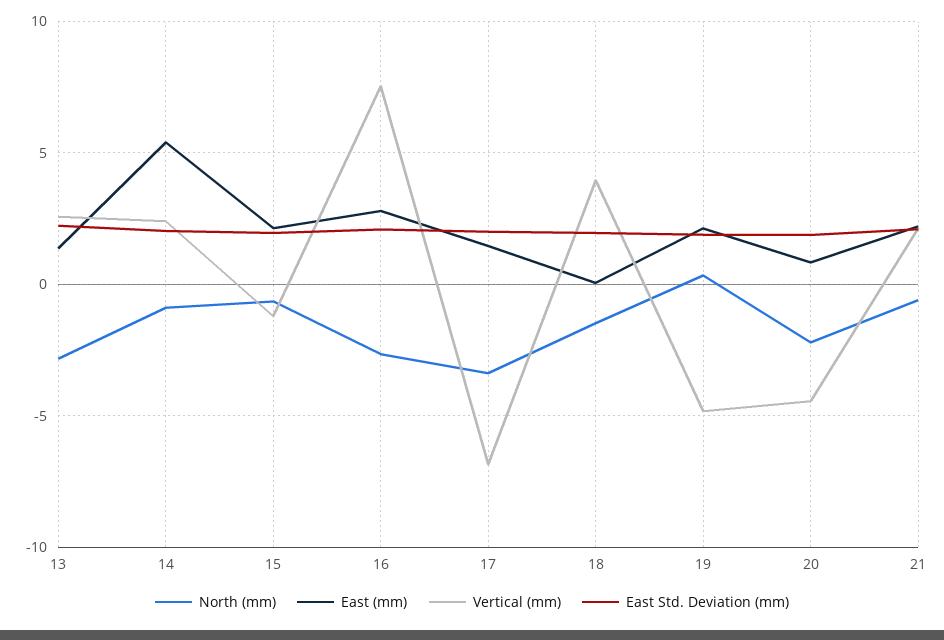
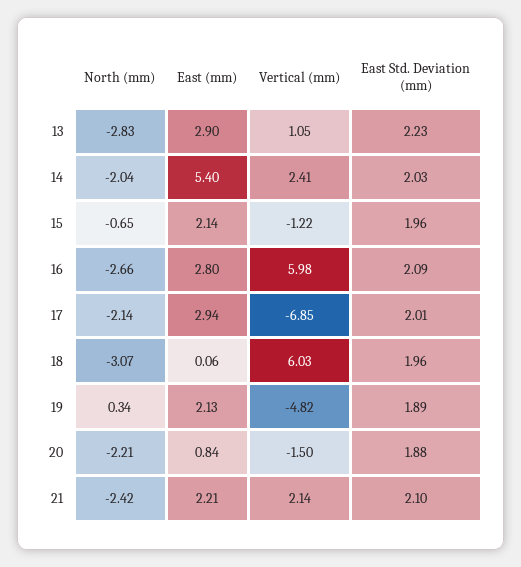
East (mm), 13: 1.5 -> 2.9
Vertical (mm), 13: 2.5 -> 1.05
North (mm), 14: -1 -> -2.04
Vertical (mm), 16: 7.5 -> 5.98
North (mm), 17: -3.5 -> -2.14
East (mm), 17: 1.5 -> 2.94
North (mm), 18: -1.5 -> -3.07
Vertical (mm), 18: 4 -> 6.03
Vertical (mm), 20: -4.5 -> -1.5
North (mm), 21: -0.5 -> -2.42

